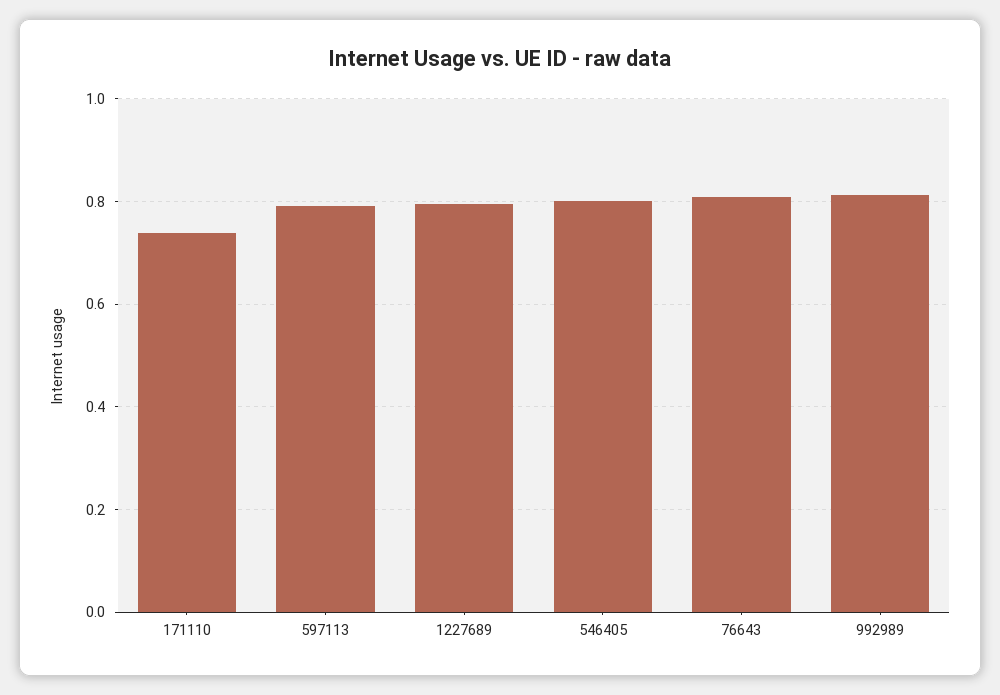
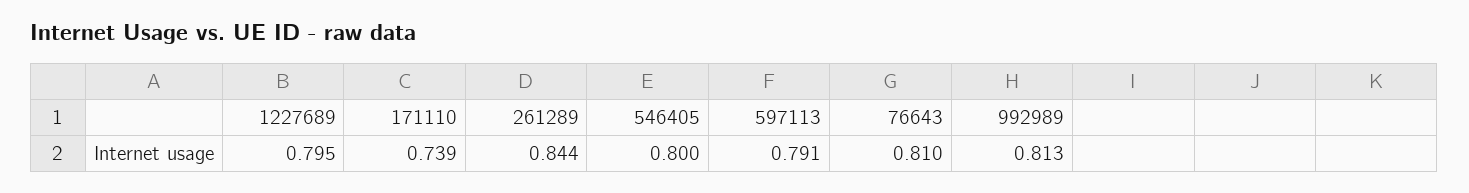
261289: none -> 0.844

